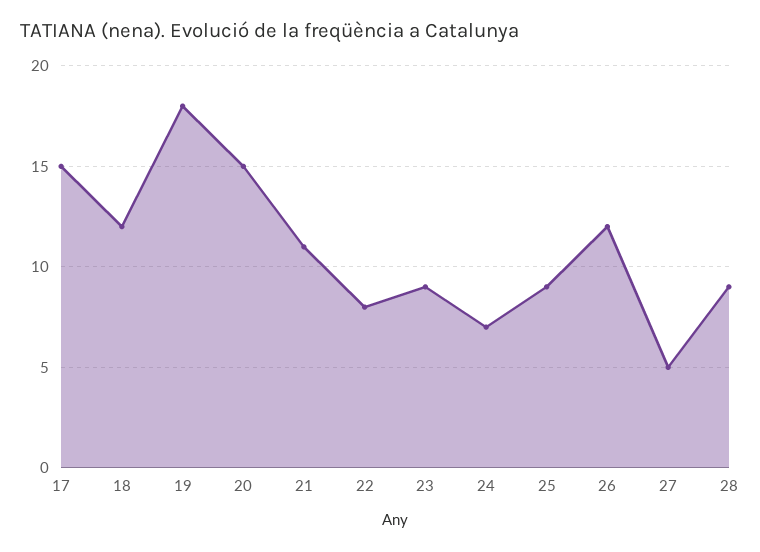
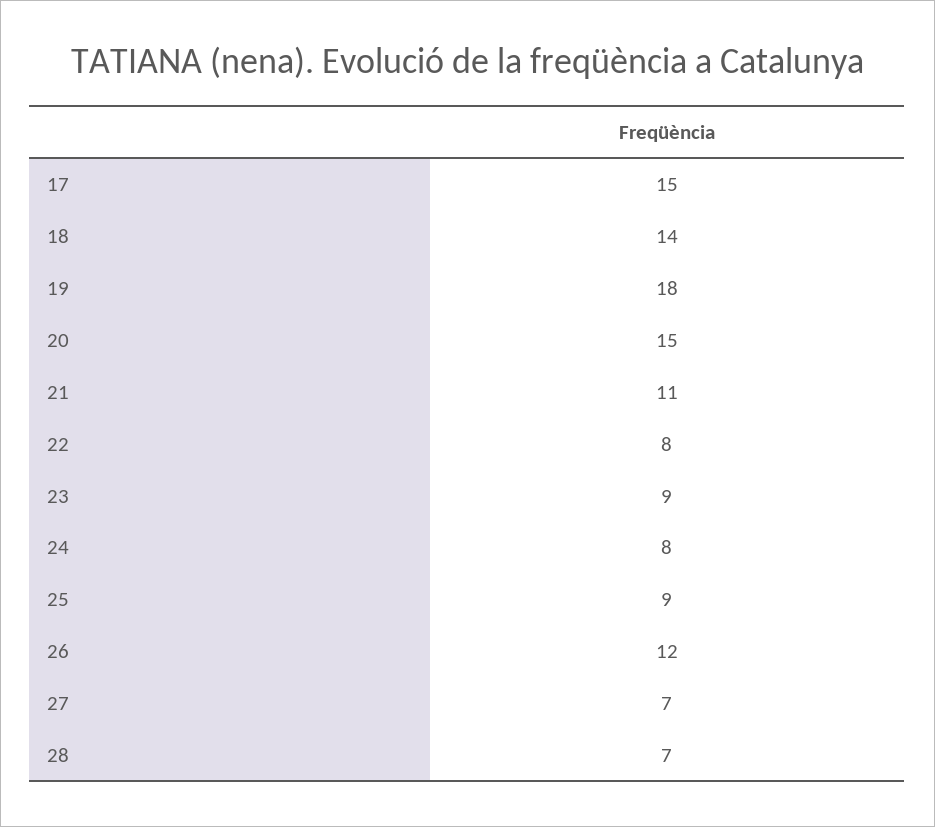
18: 12 -> 14
24: 7 -> 8
27: 5 -> 7
28: 9 -> 7

